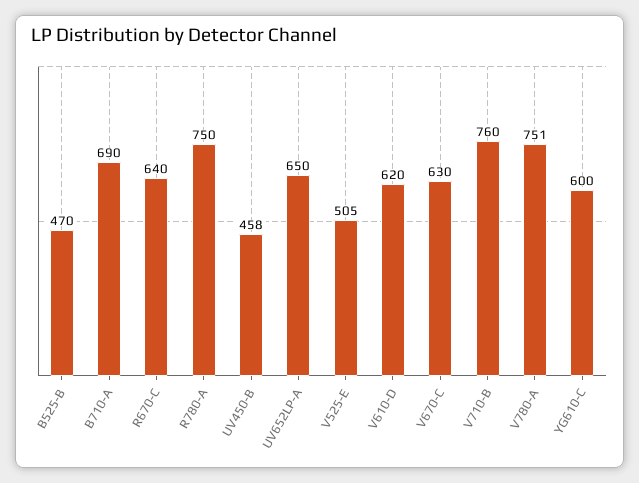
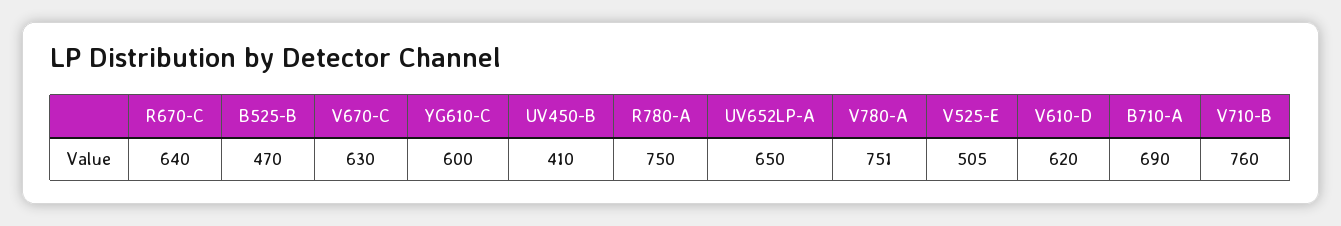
UV450-B: 458 -> 410

